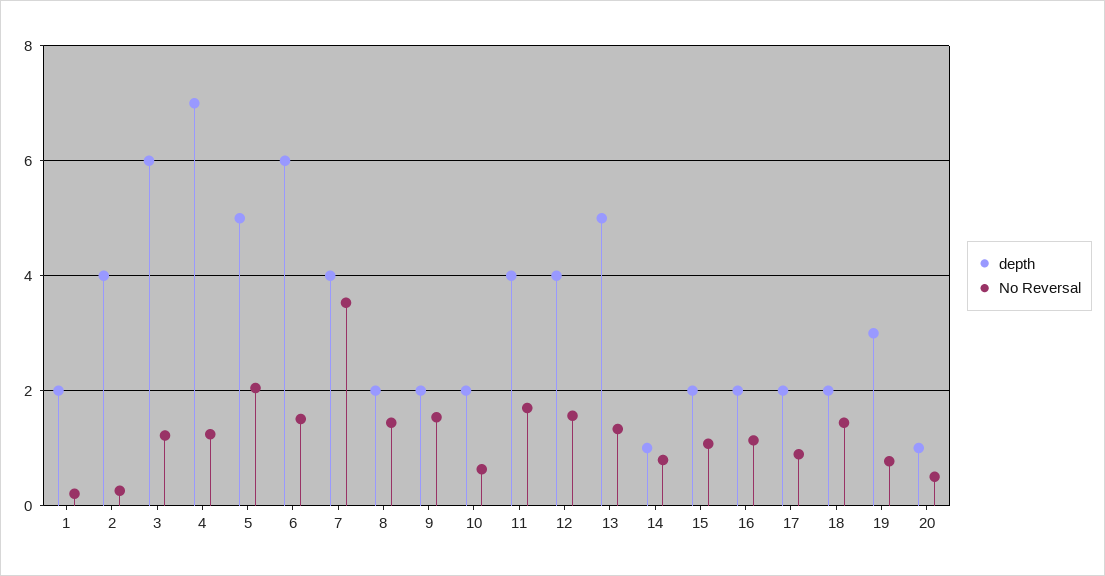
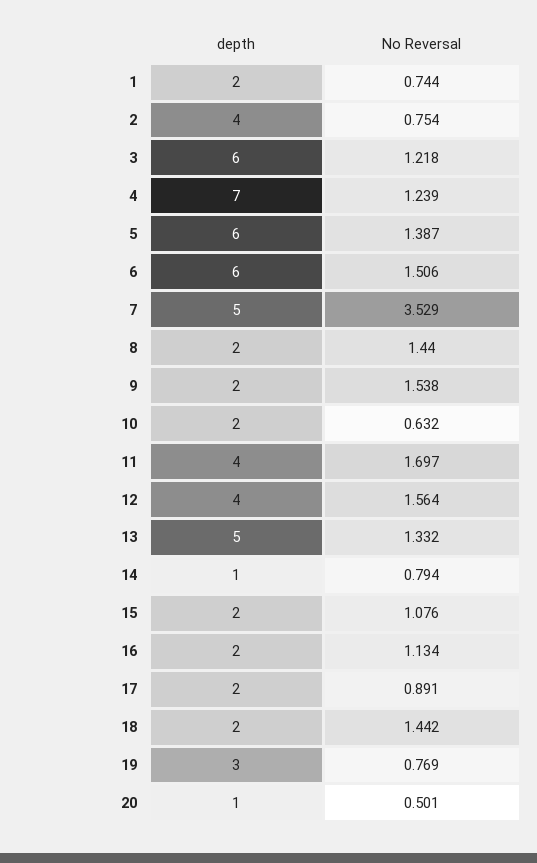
No Reversal, 1: 0.2 -> 0.744
No Reversal, 2: 0.2 -> 0.754
depth, 5: 5 -> 6
No Reversal, 5: 2 -> 1.387
depth, 7: 4 -> 5

